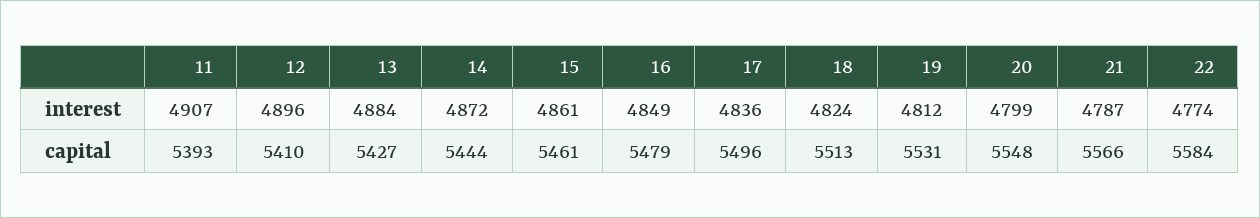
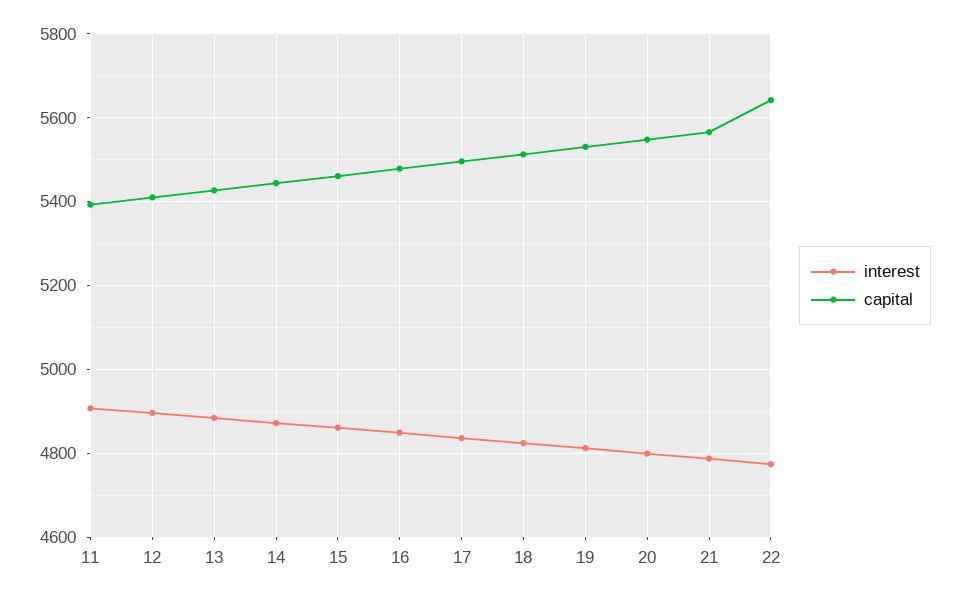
capital, 22: 5584 -> 5640

